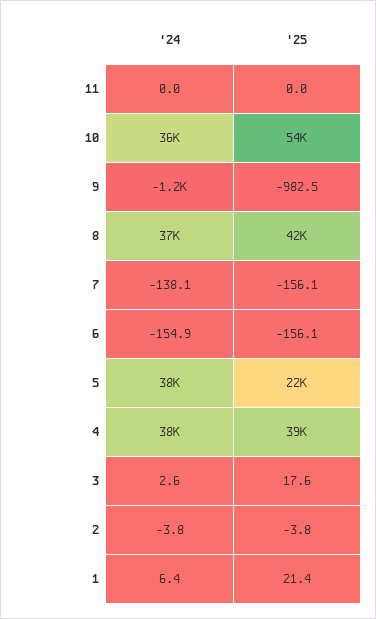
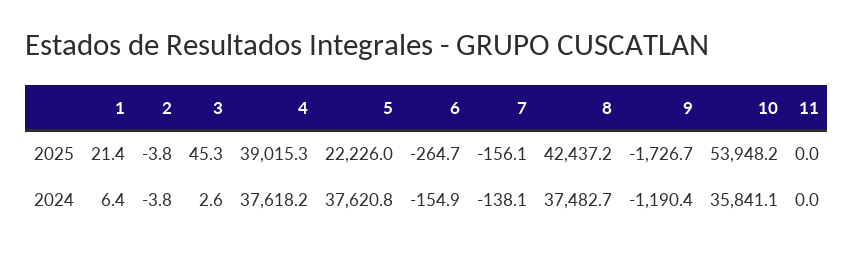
'25, 9: -982.5 -> -1726.7
'25, 6: -156.1 -> -264.7
'25, 3: 17.6 -> 45.3

